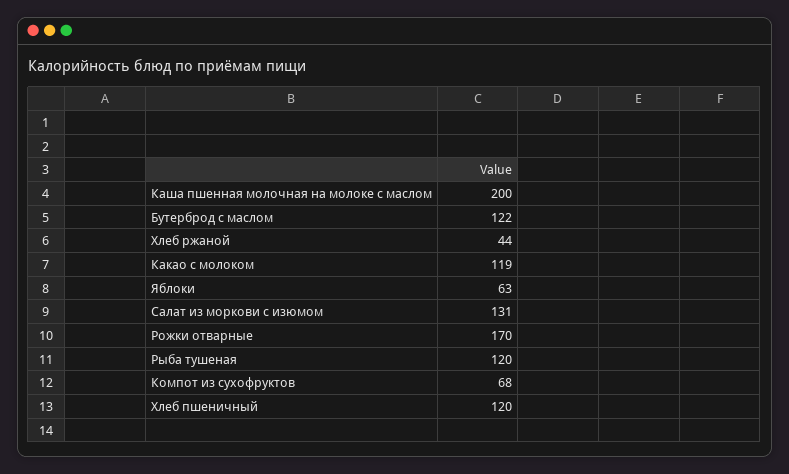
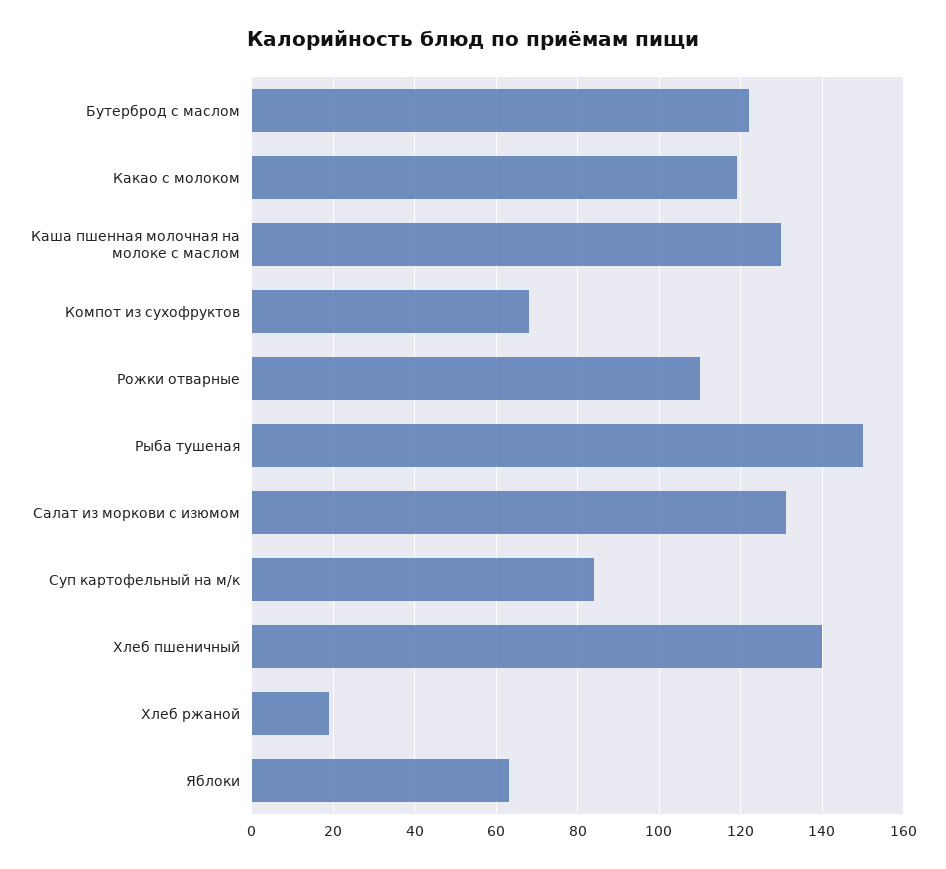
Каша пшенная молочная на молоке с маслом: 200 -> 130
Хлеб ржаной: 44 -> 20
Рожки отварные: 170 -> 110
Рыба тушеная: 120 -> 150
Хлеб пшеничный: 120 -> 140
Суп картофельный на м/к: none -> 85

